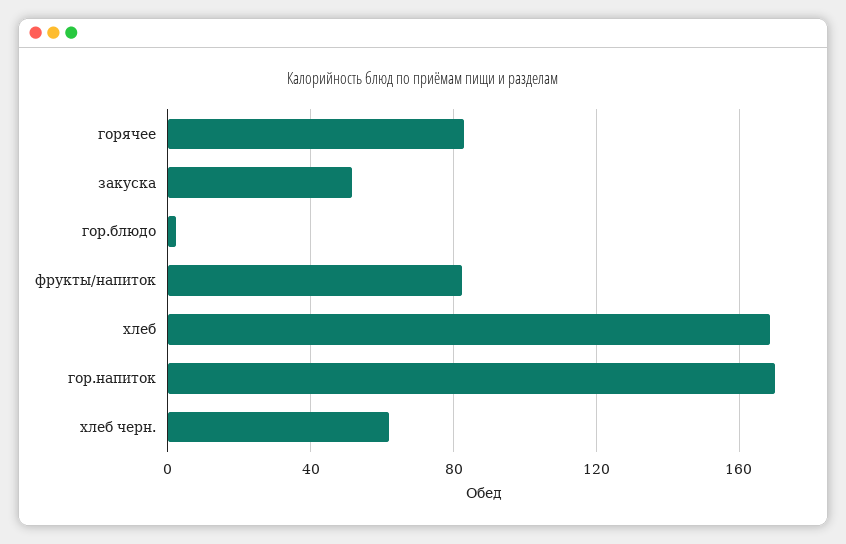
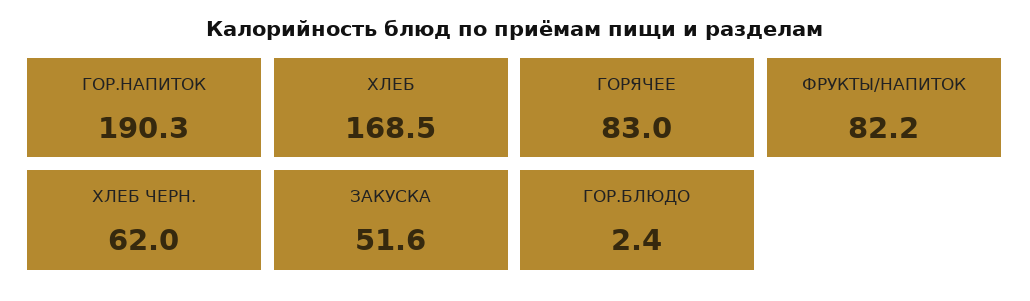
гор.напиток: 170 -> 190.3

